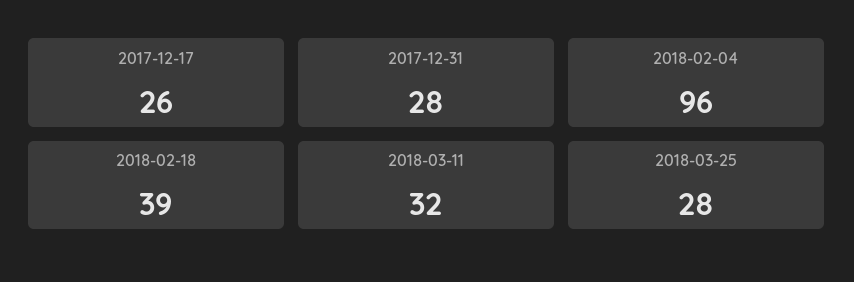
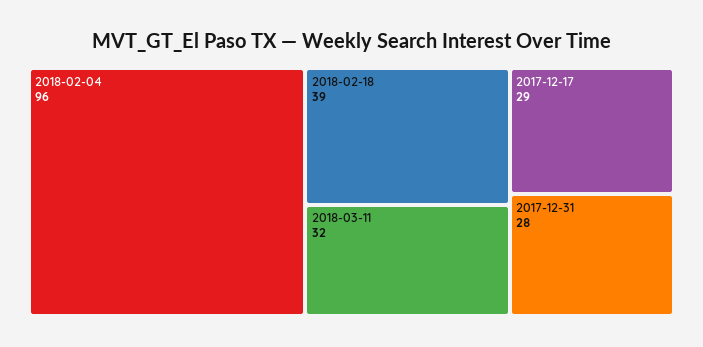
2017-12-17: 26 -> 29
2018-03-25: 28 -> none

